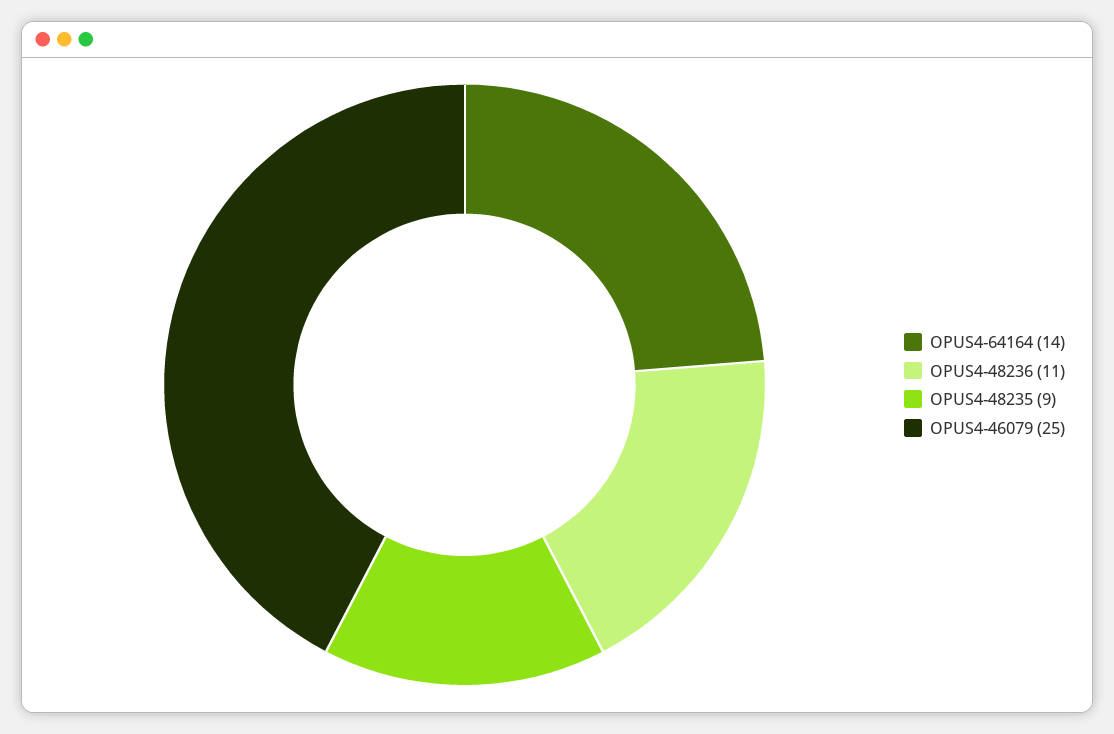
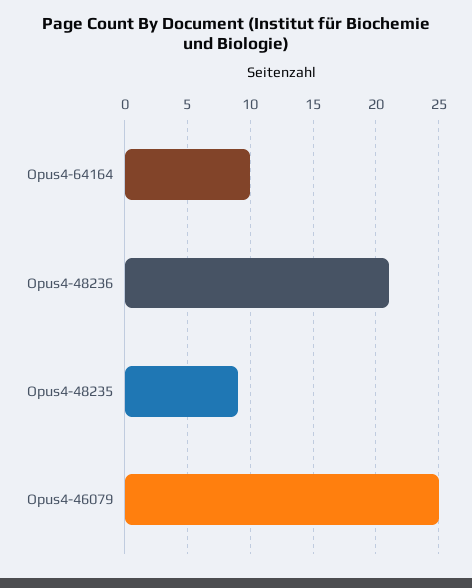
OPUS4-64164: 14 -> 10
OPUS4-48236: 11 -> 21

